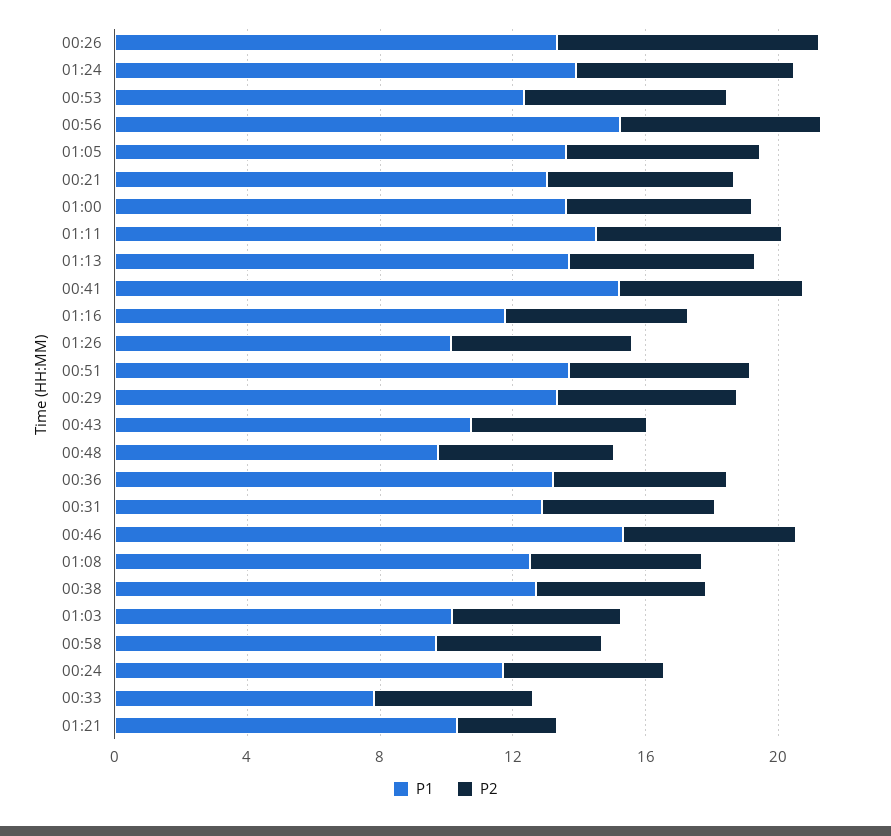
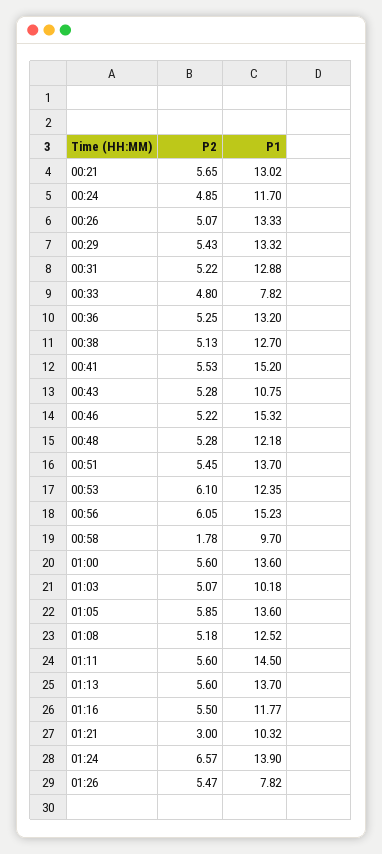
P2, 00:26: 8 -> 5.07
P1, 01:26: 10 -> 7.82
P1, 00:48: 10 -> 12.18
P2, 00:58: 5 -> 1.78

